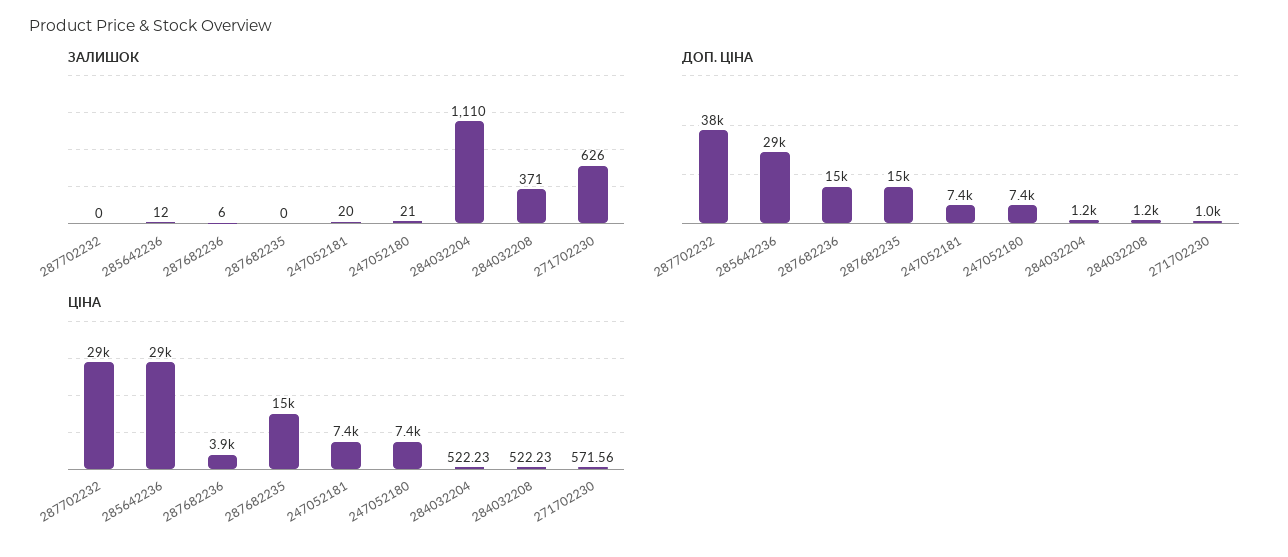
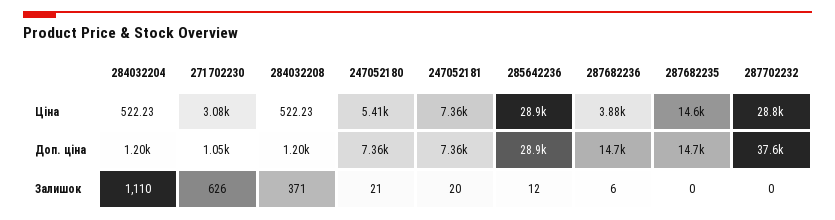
ЦІНА, 247052180: 7400 -> 5410
ЦІНА, 271702230: 571.56 -> 3080

